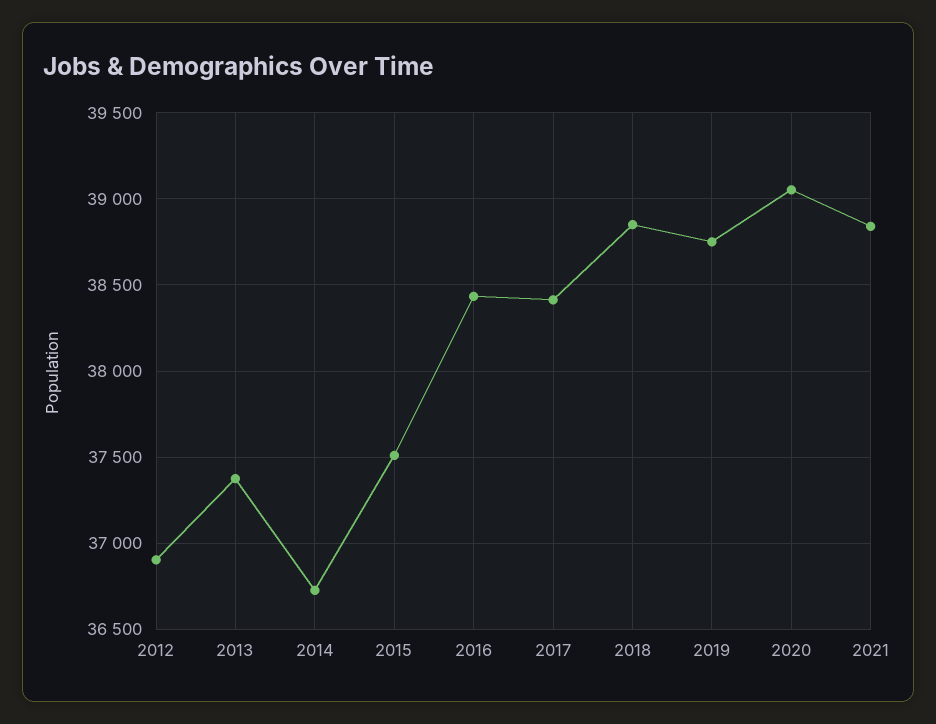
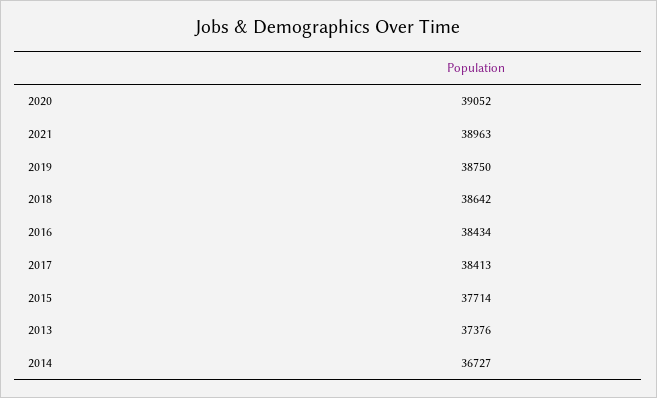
2012: 36900 -> none
2015: 37500 -> 37714
2018: 38850 -> 38642
2021: 38850 -> 38963

